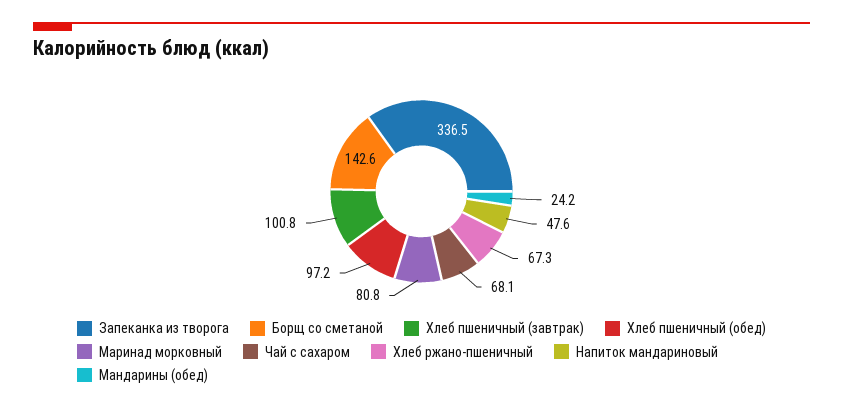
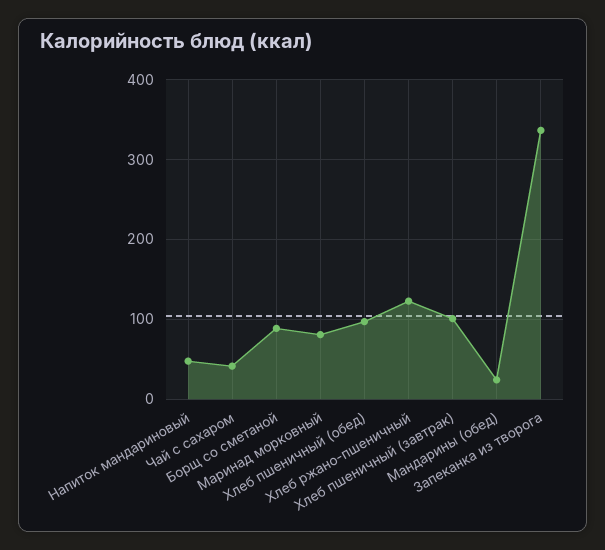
Борщ со сметаной: 142.6 -> 90
Чай с сахаром: 68.1 -> 40
Хлеб ржано-пшеничный: 67.3 -> 120

